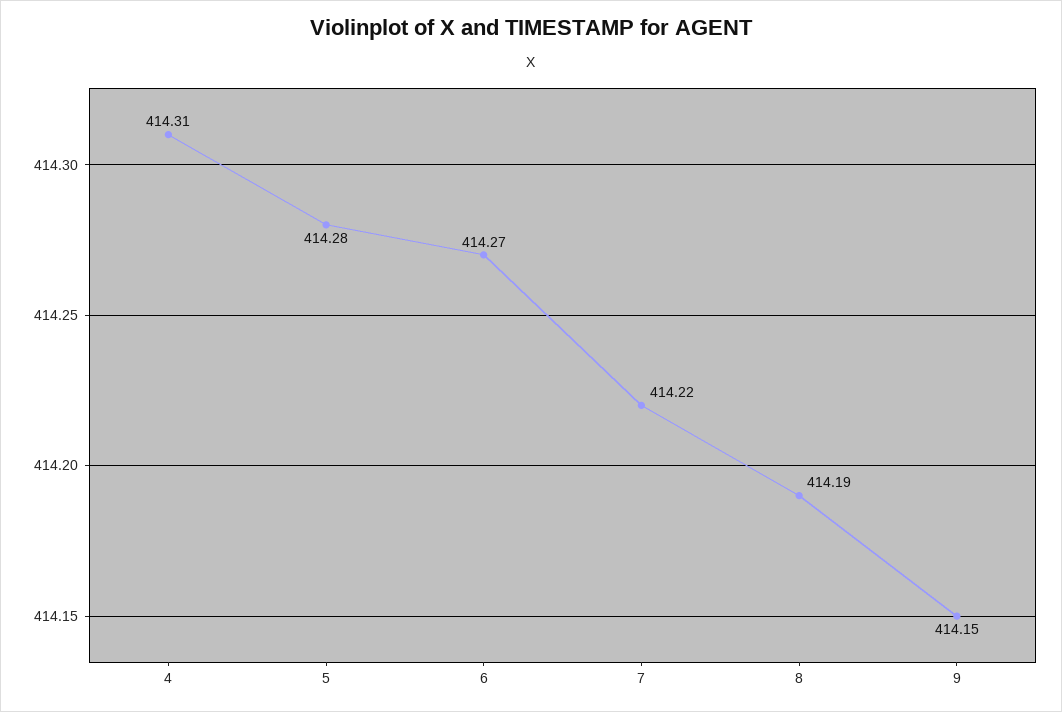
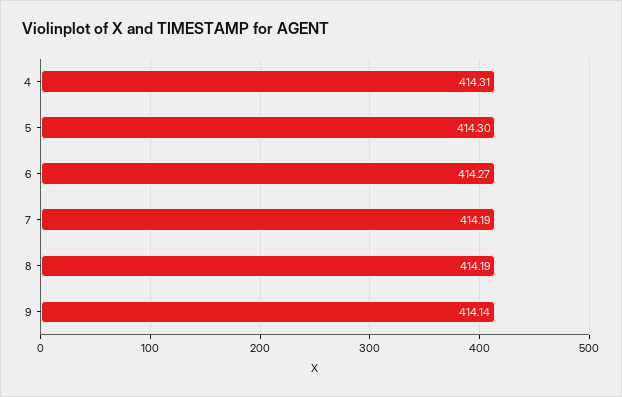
5: 414.28 -> 414.3
7: 414.22 -> 414.19
9: 414.15 -> 414.14

